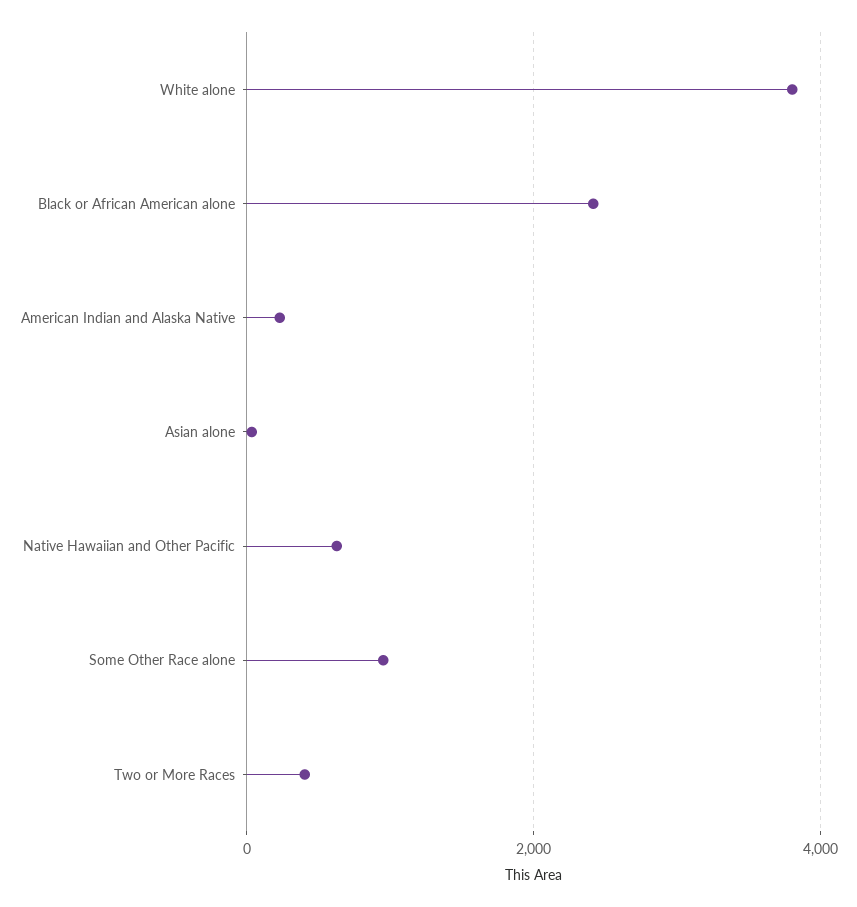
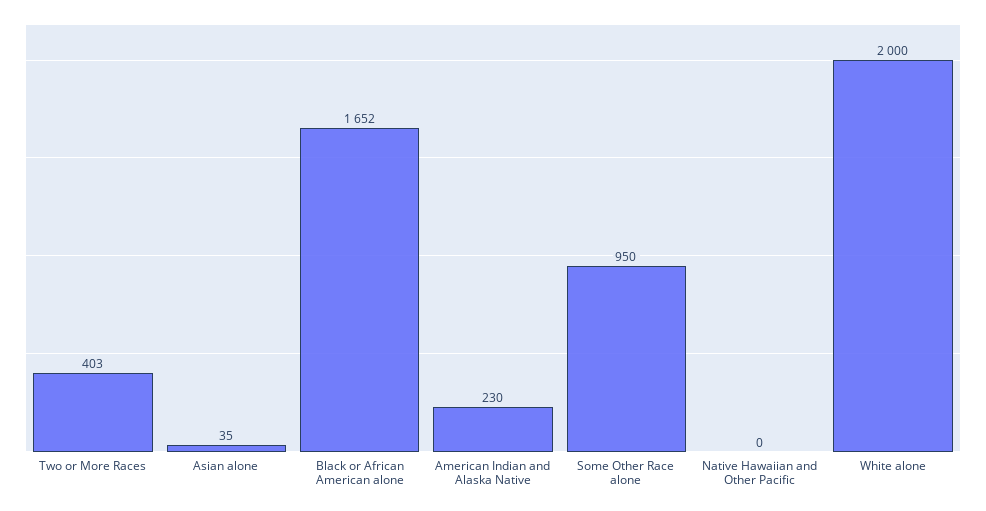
White alone: 3800 -> 2000
Black or African American alone: 2400 -> 1652
Native Hawaiian and Other Pacific: 600 -> 0

